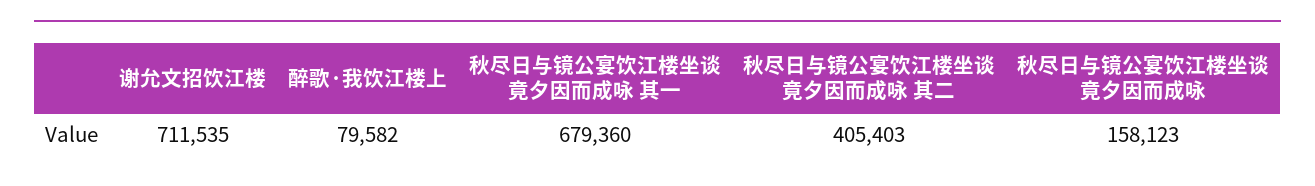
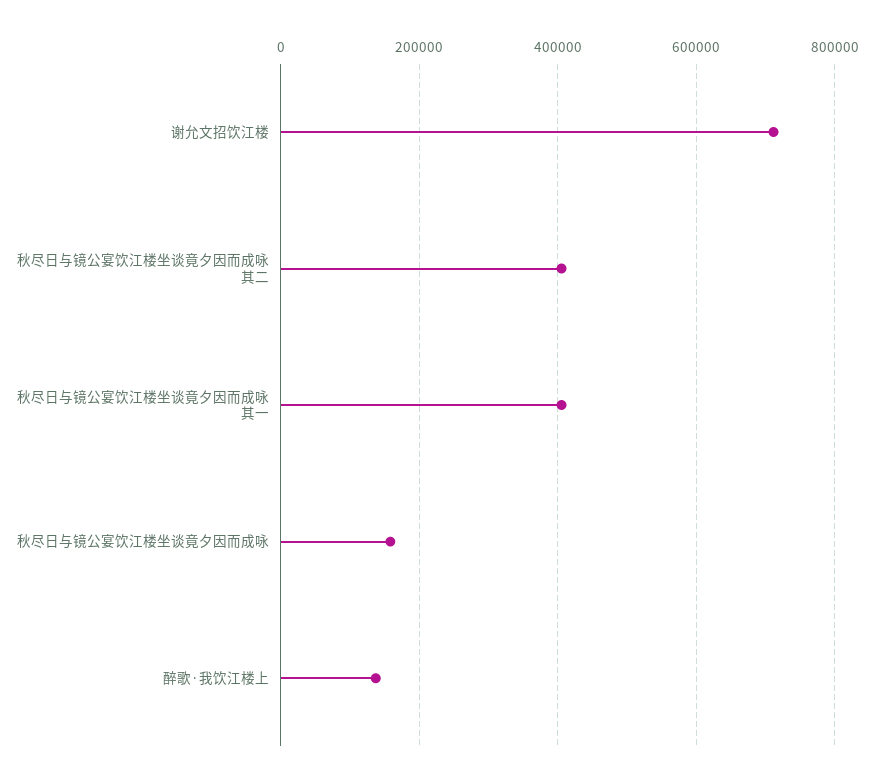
醉歌·我饮江楼上: 79582 -> 140000
秋尽日与镜公宴饮江楼坐谈竟夕因而成咏 其一: 679360 -> 400000

